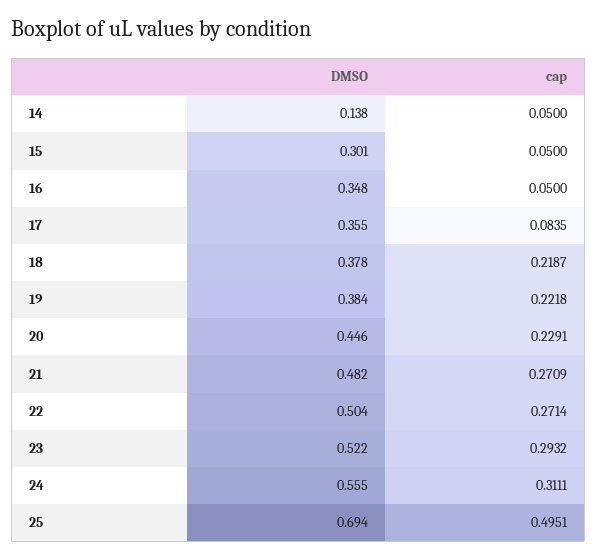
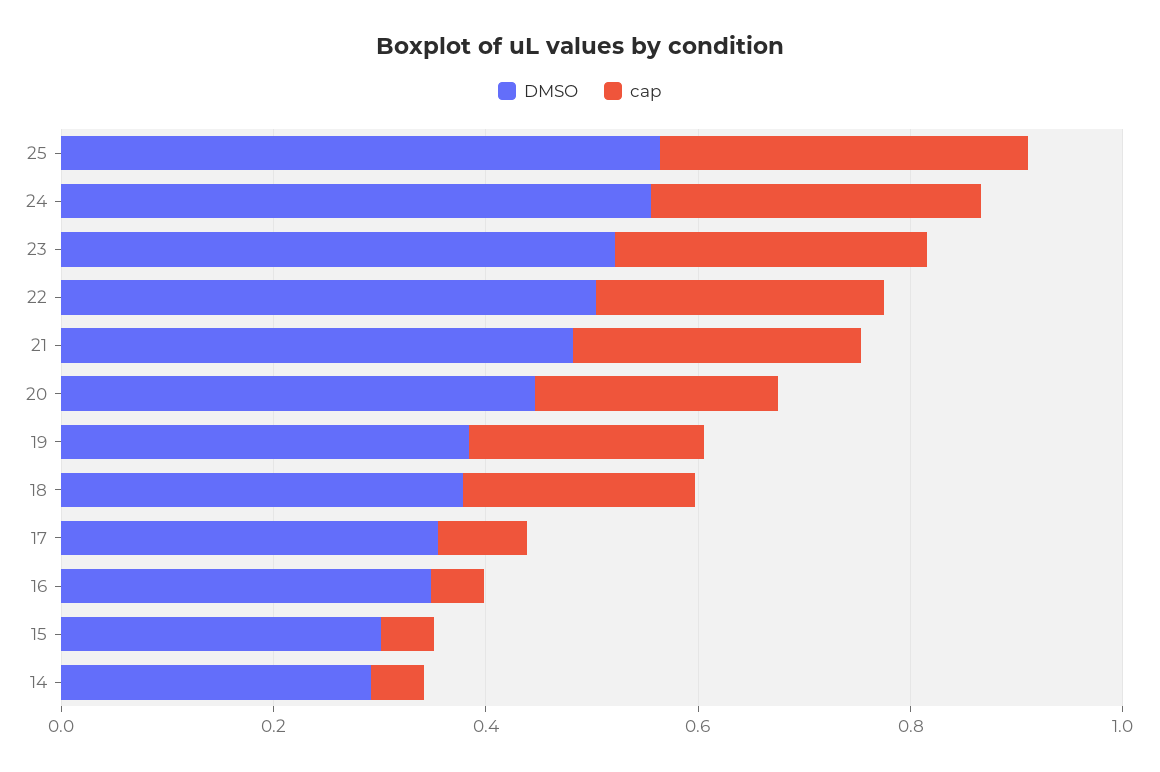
DMSO, 14: 0.138 -> 0.3
DMSO, 25: 0.694 -> 0.55
cap, 25: 0.4951 -> 0.35

